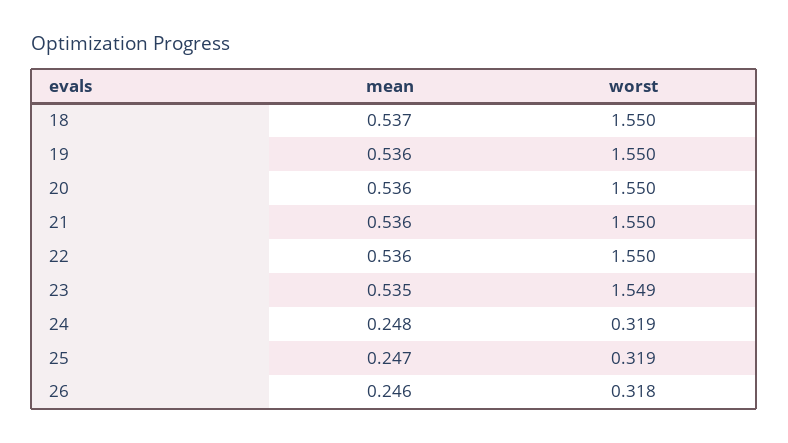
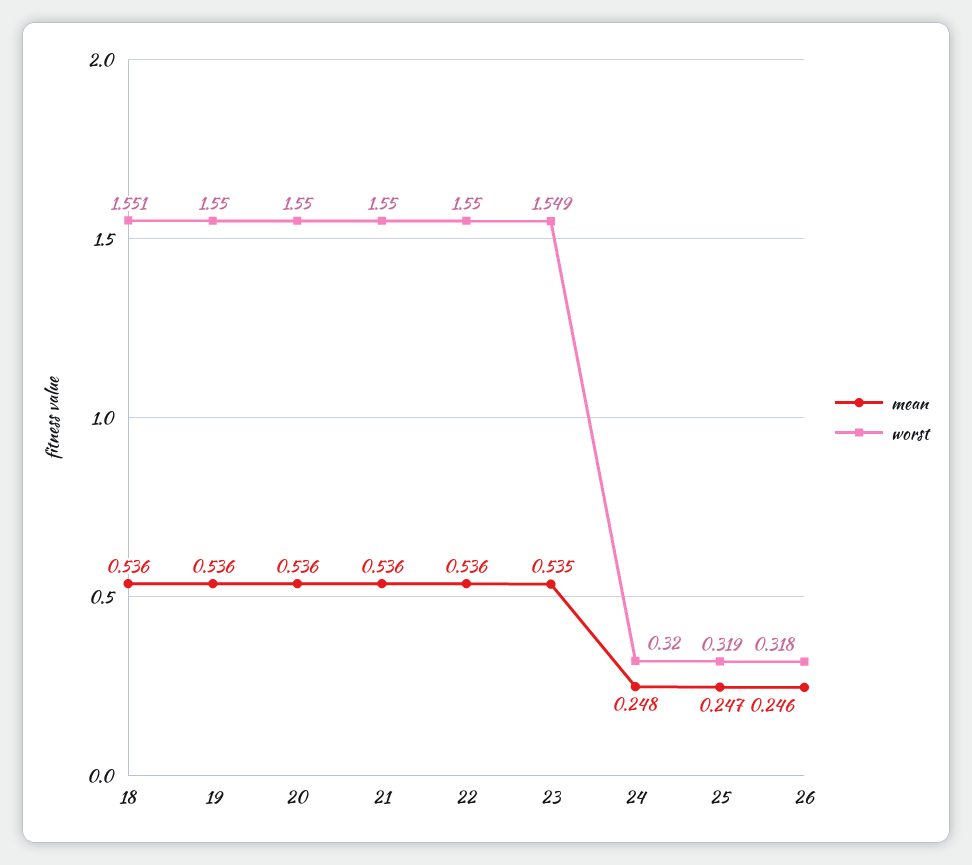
mean, 18: 0.537 -> 0.536
worst, 18: 1.55 -> 1.551
worst, 24: 0.319 -> 0.32

